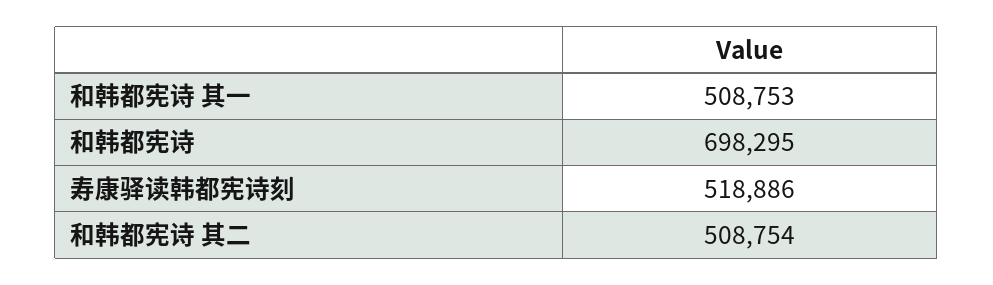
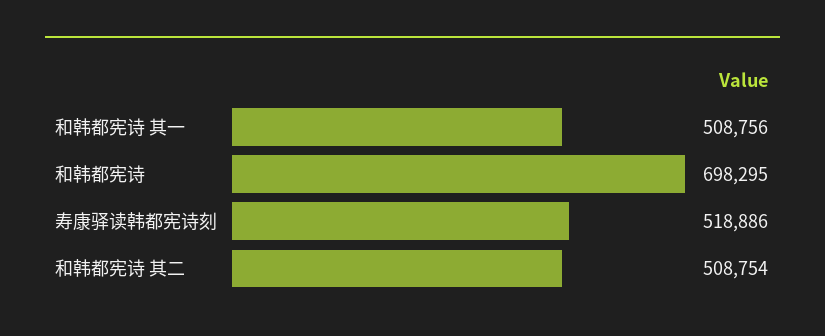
和韩都宪诗 其一: 508753 -> 508756

